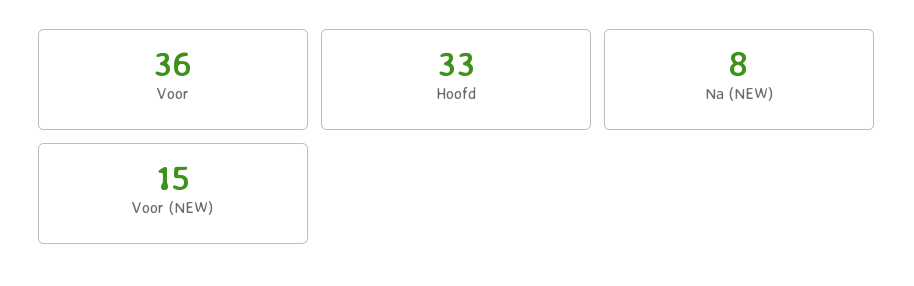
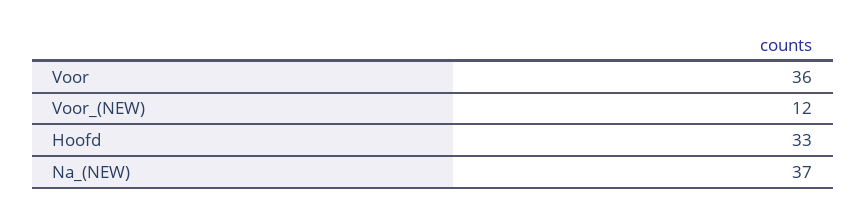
Na (NEW): 8 -> 37
Voor (NEW): 15 -> 12

